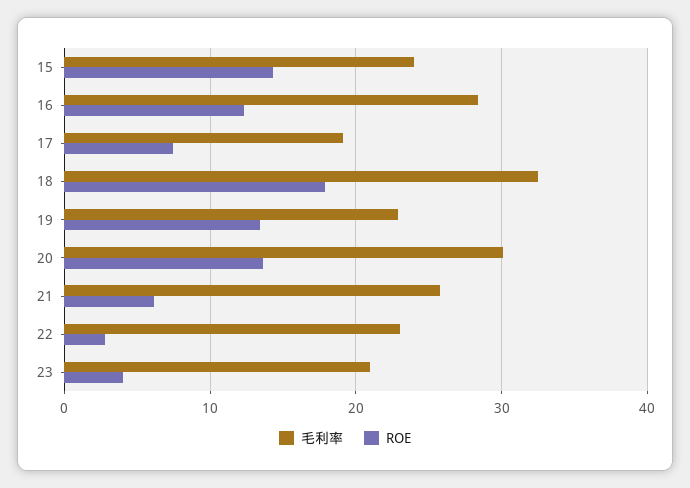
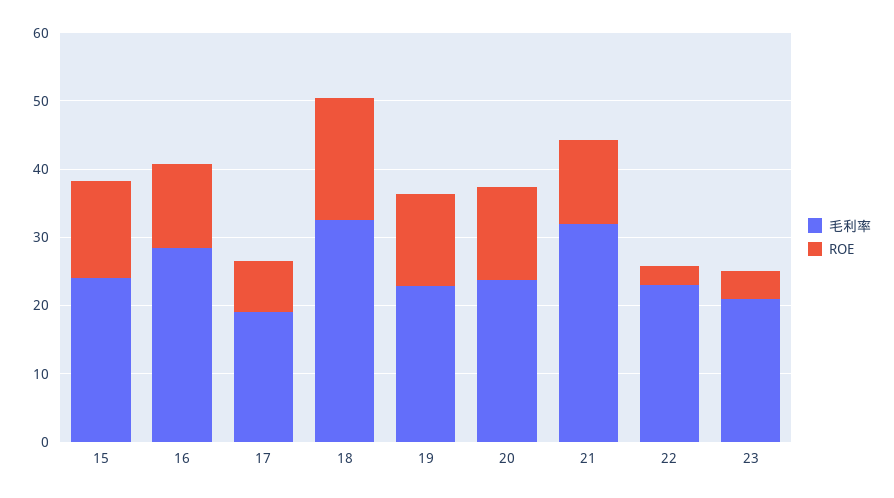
毛利率, 20: 30 -> 24
毛利率, 21: 26 -> 32
ROE, 21: 6 -> 12

